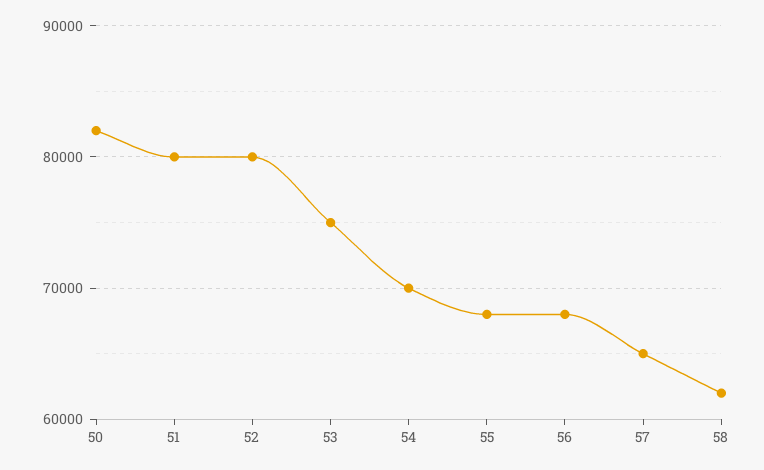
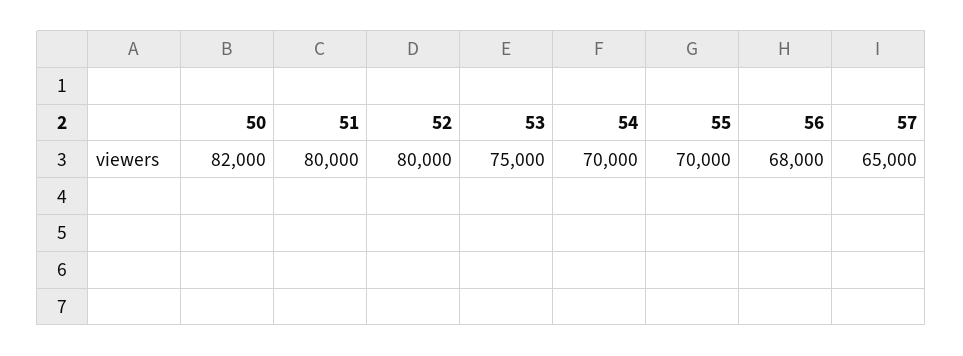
55: 68000 -> 70000
58: 62000 -> none

